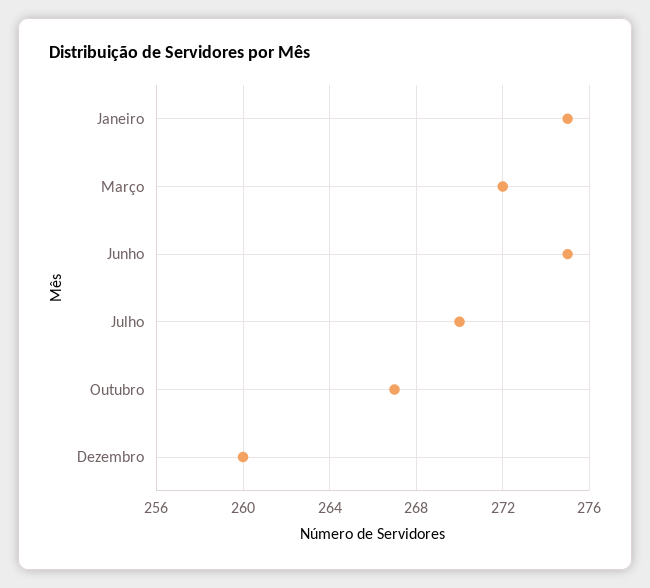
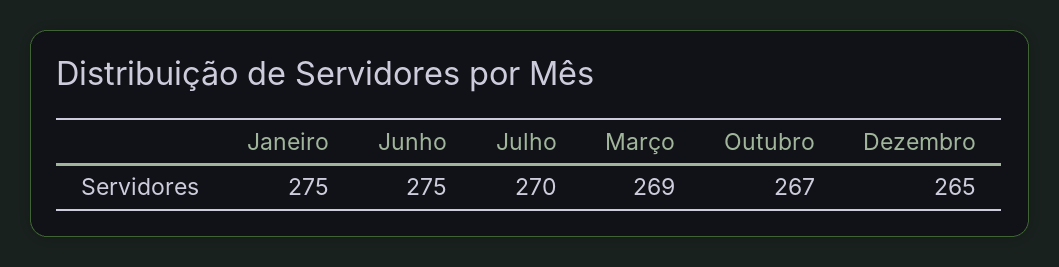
Março: 272 -> 269
Dezembro: 260 -> 265

